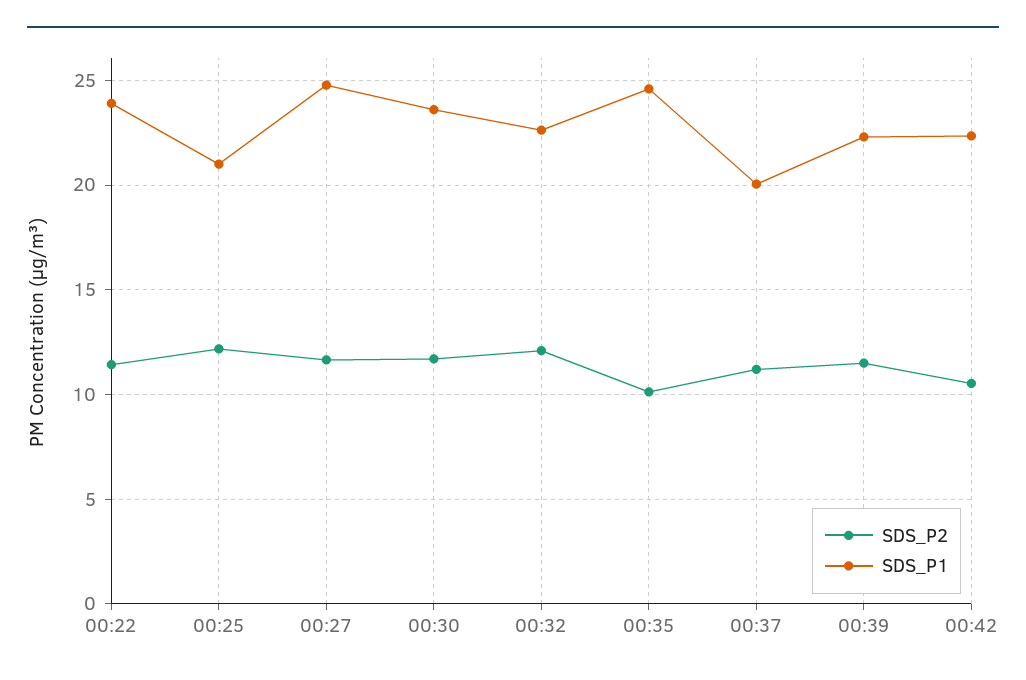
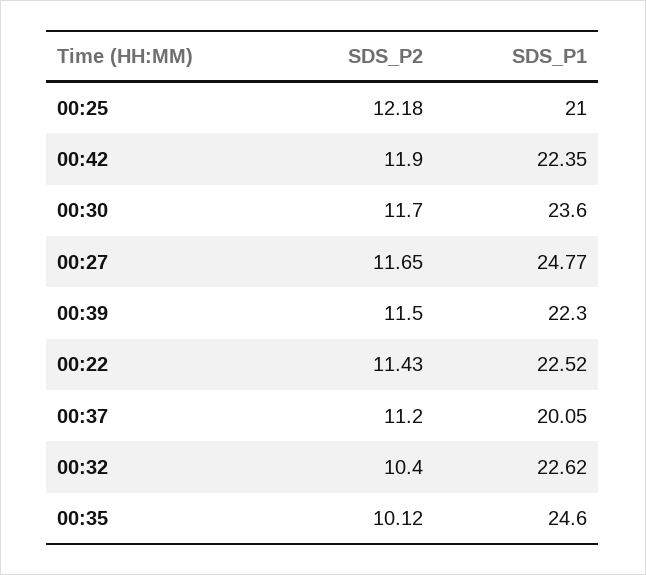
SDS_P1, 00:22: 24 -> 22.52
SDS_P2, 00:32: 12 -> 10.4
SDS_P2, 00:42: 10.5 -> 11.9

